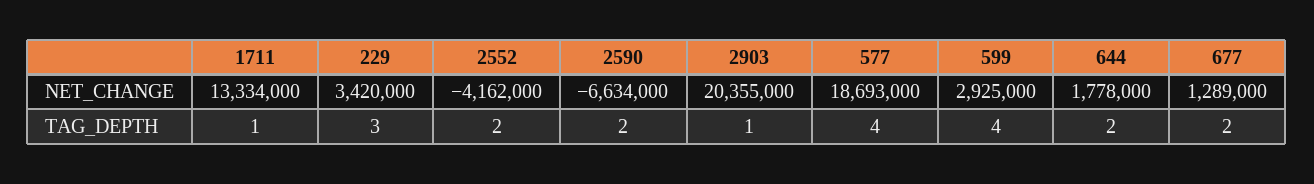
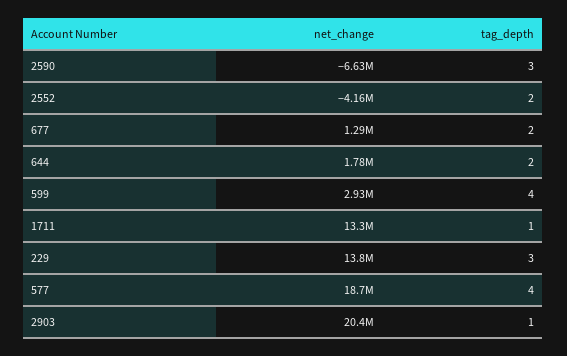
229, NET_CHANGE: 3420000 -> 13800000
2590, TAG_DEPTH: 2 -> 3

